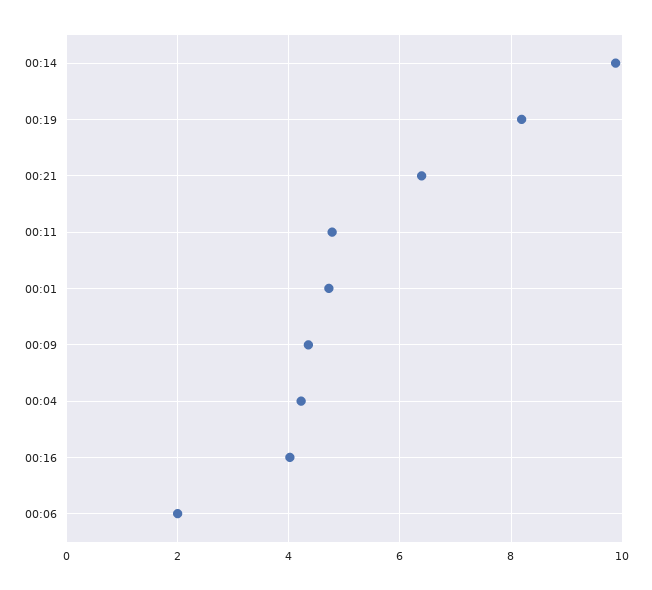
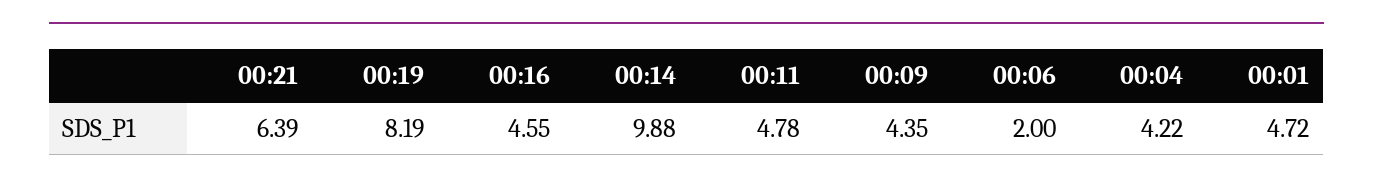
00:16: 4 -> 4.55

